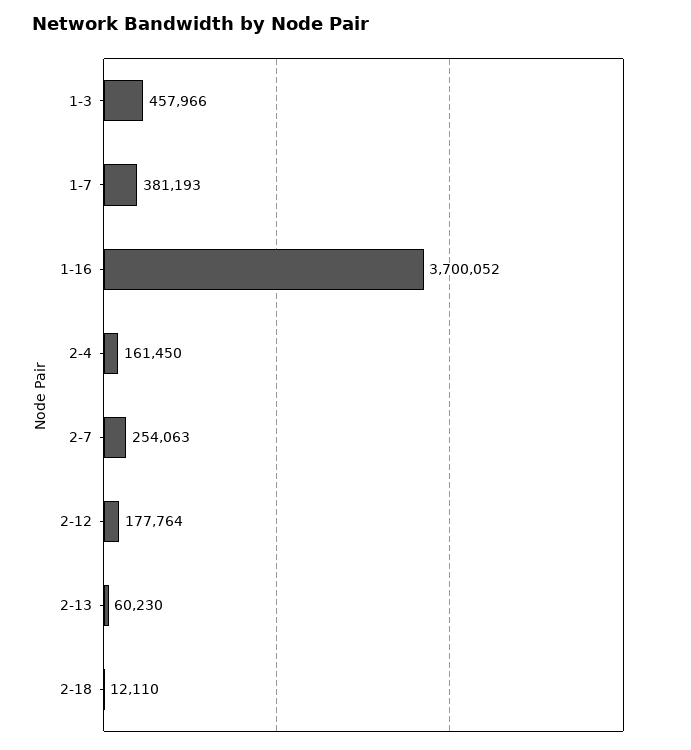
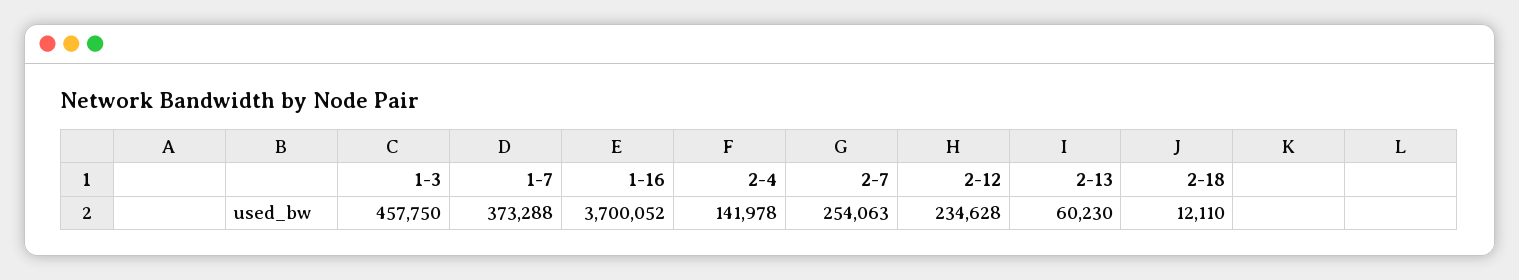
1-3: 457966 -> 457750
1-7: 381193 -> 373288
2-4: 161450 -> 141978
2-12: 177764 -> 234628

